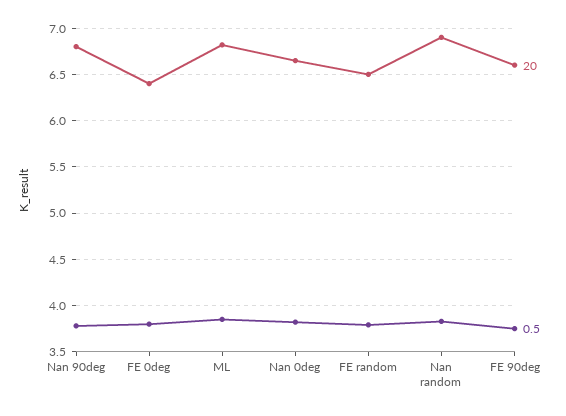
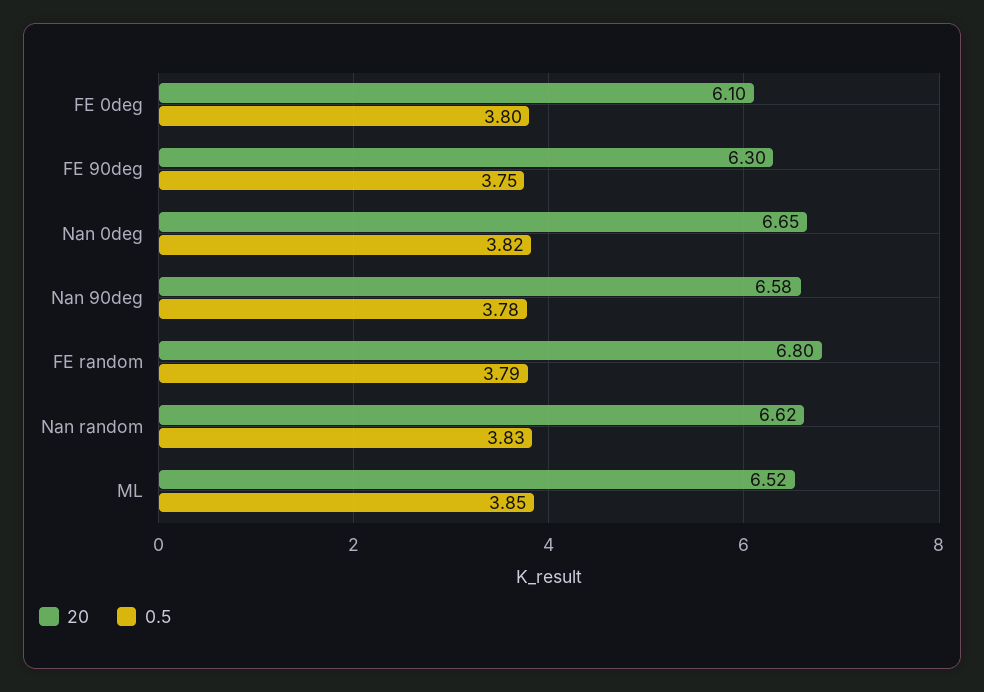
20, Nan 90deg: 6.8 -> 6.58
20, FE 0deg: 6.4 -> 6.1
20, ML: 6.8 -> 6.52
20, FE random: 6.5 -> 6.8
20, Nan random: 6.9 -> 6.62
20, FE 90deg: 6.6 -> 6.3

